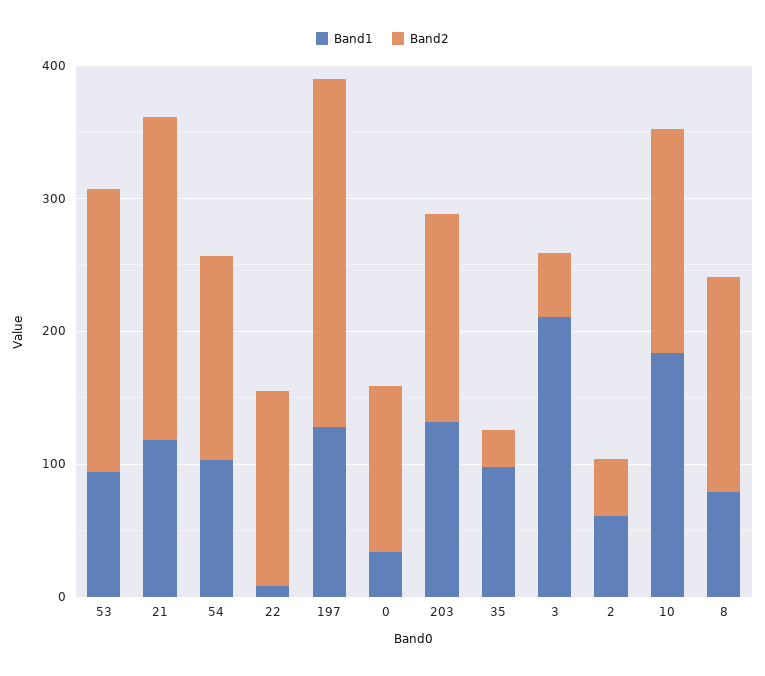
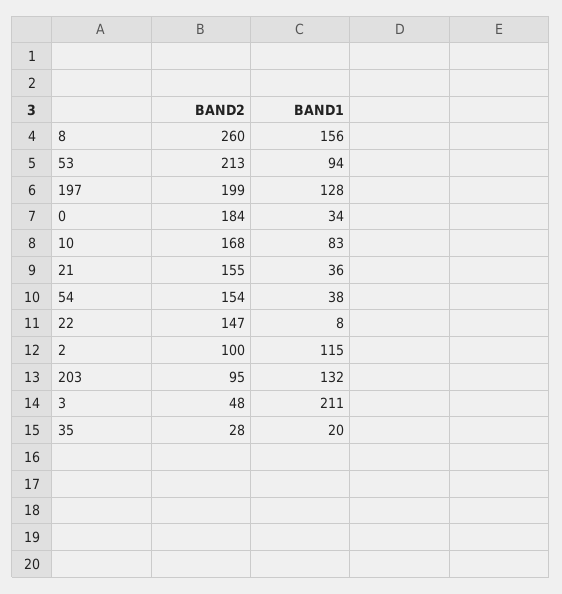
Band1, 21: 120 -> 36
Band2, 21: 240 -> 155
Band1, 54: 100 -> 38
Band2, 197: 260 -> 199
Band2, 0: 120 -> 184
Band2, 203: 160 -> 95
Band1, 35: 100 -> 20
Band1, 2: 60 -> 115
Band2, 2: 40 -> 100
Band1, 10: 180 -> 83
Band1, 8: 80 -> 156
Band2, 8: 160 -> 260

